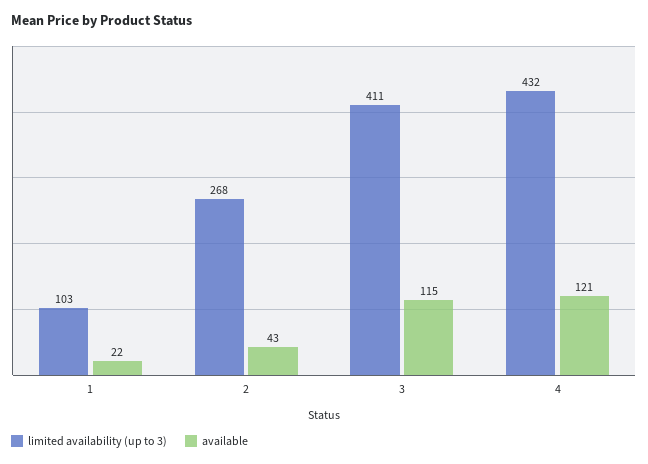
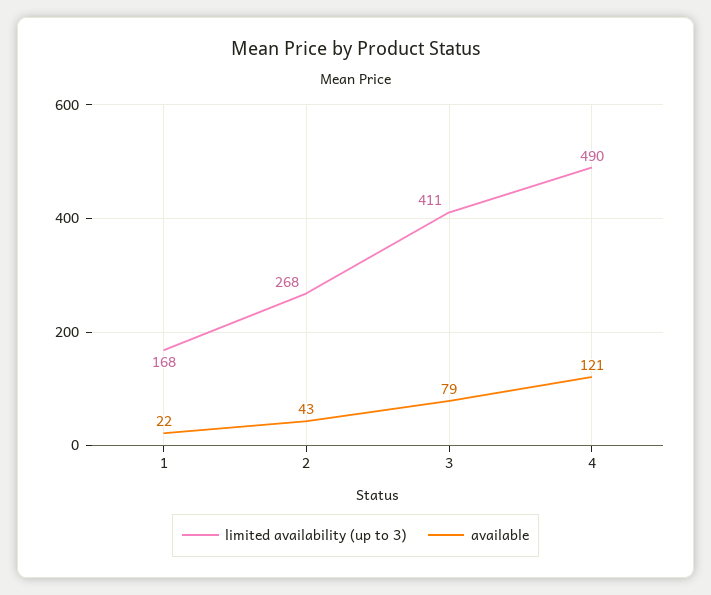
limited availability (up to 3), 1: 103 -> 168
available, 3: 115 -> 79
limited availability (up to 3), 4: 432 -> 490

